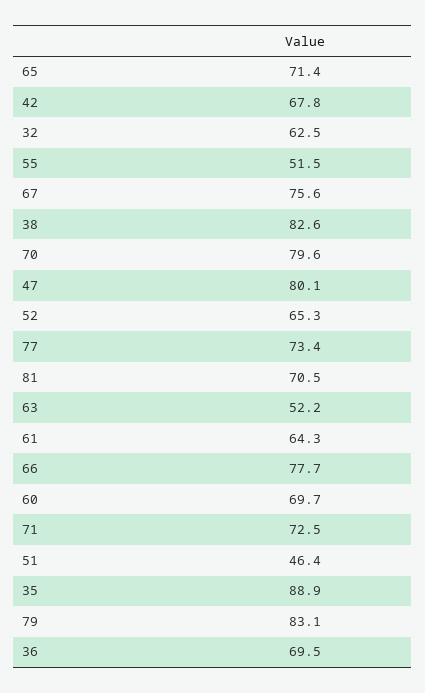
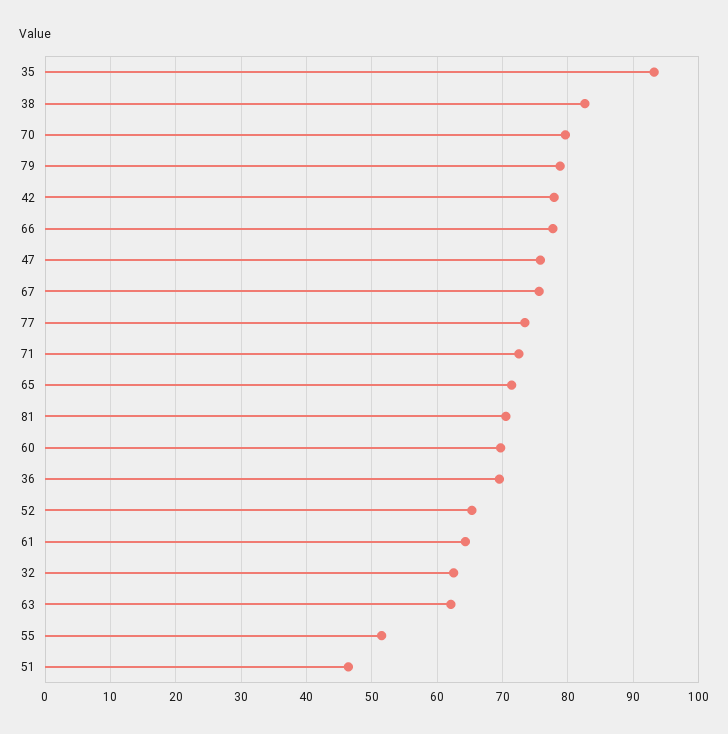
42: 67.8 -> 78
47: 80.1 -> 76
63: 52.2 -> 62
35: 88.9 -> 93
79: 83.1 -> 79

